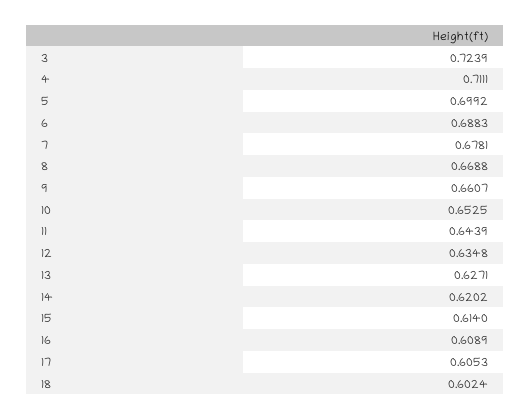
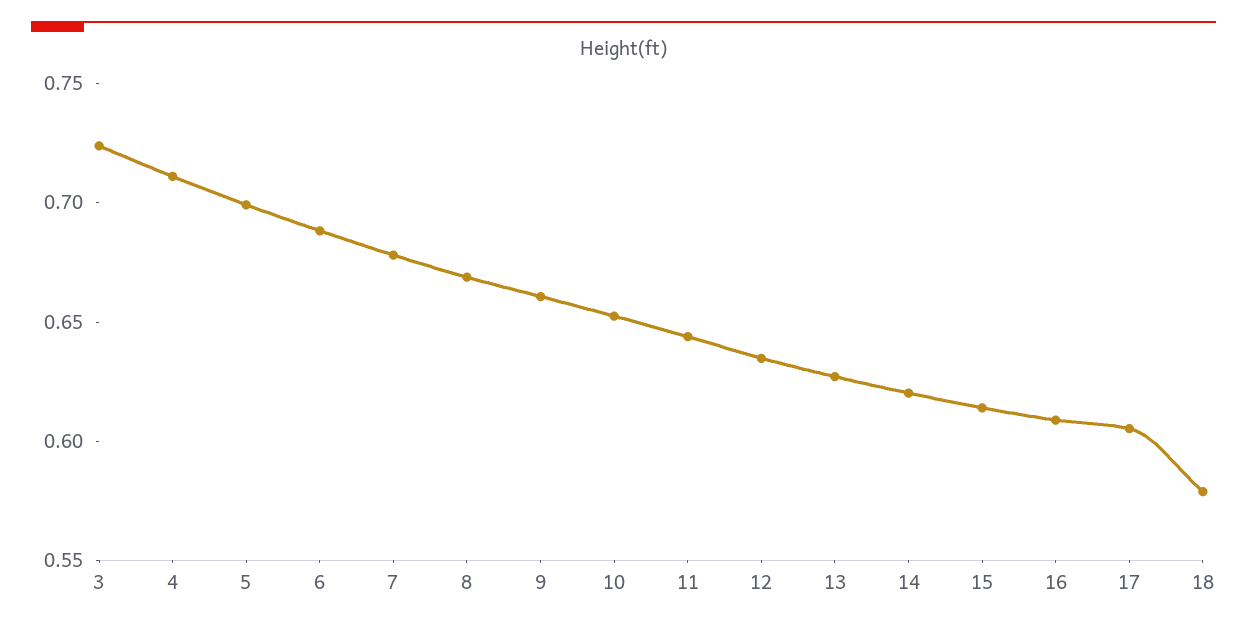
18: 0.6024 -> 0.58

